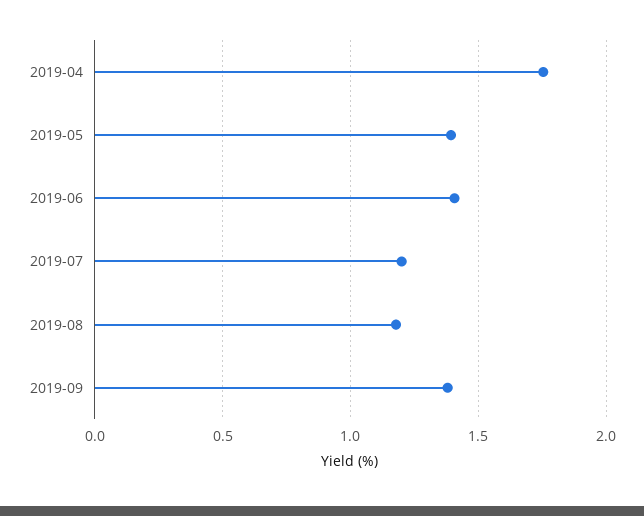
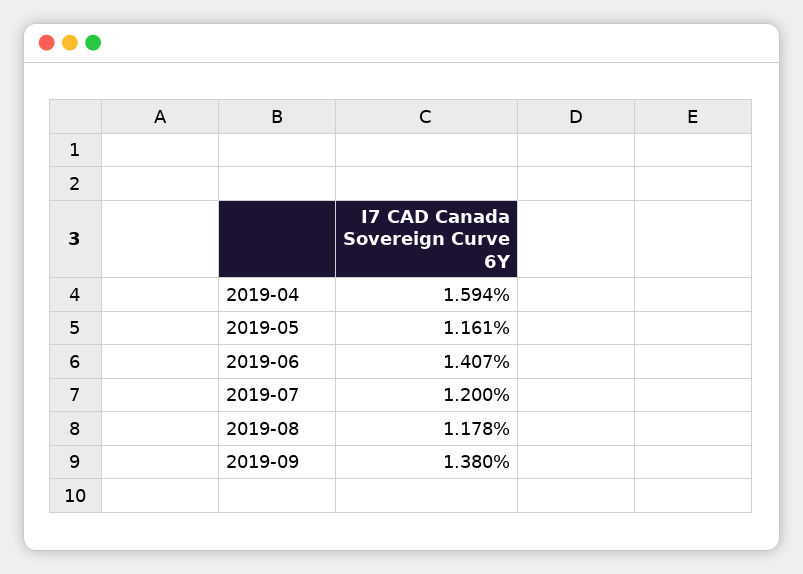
2019-04: 1.75 -> 1.594
2019-05: 1.4 -> 1.161

